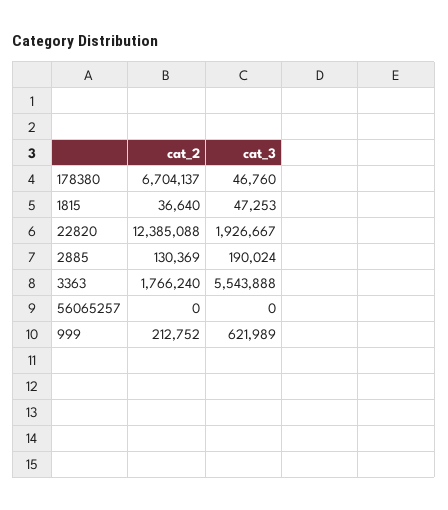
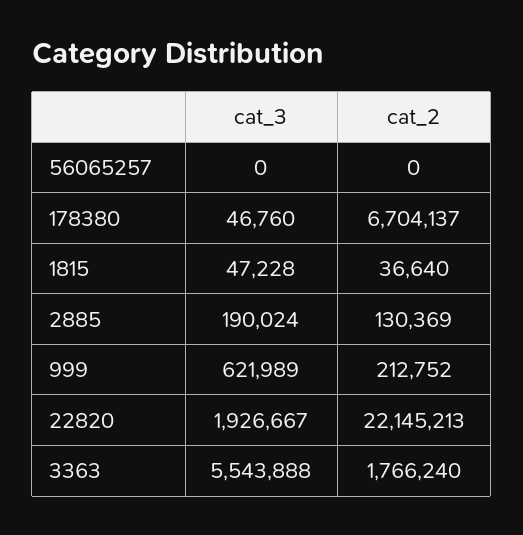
cat_3, 1815: 47253 -> 47228
cat_2, 22820: 12385088 -> 22145213

